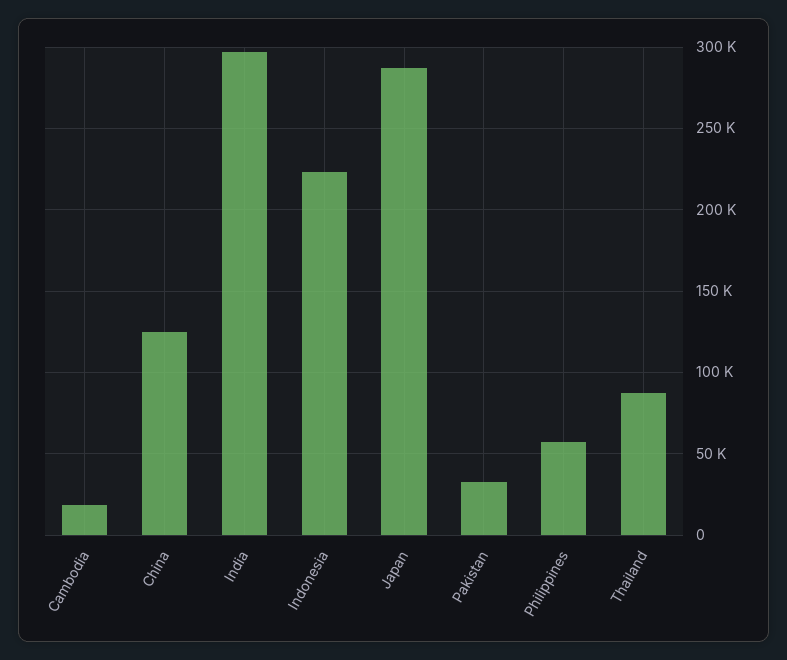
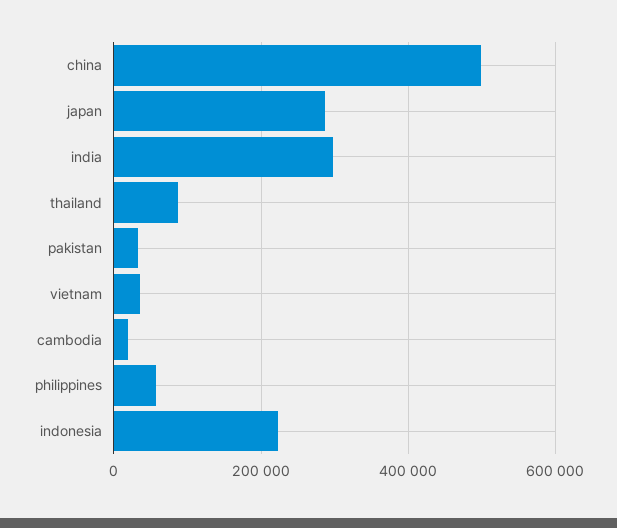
China: 125000 -> 500000
vietnam: none -> 40000

